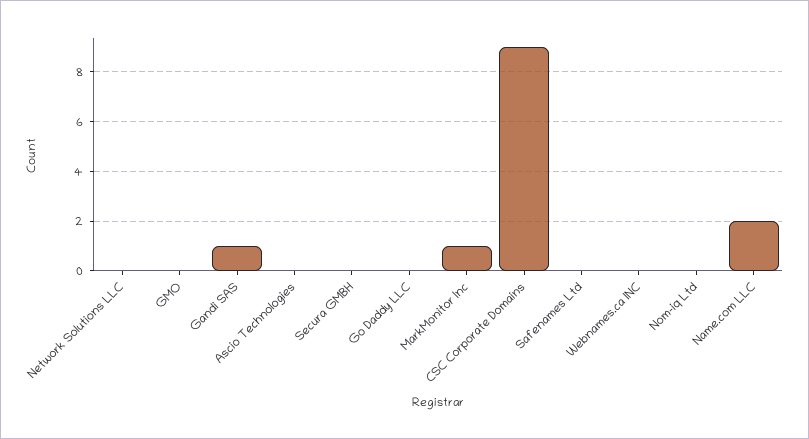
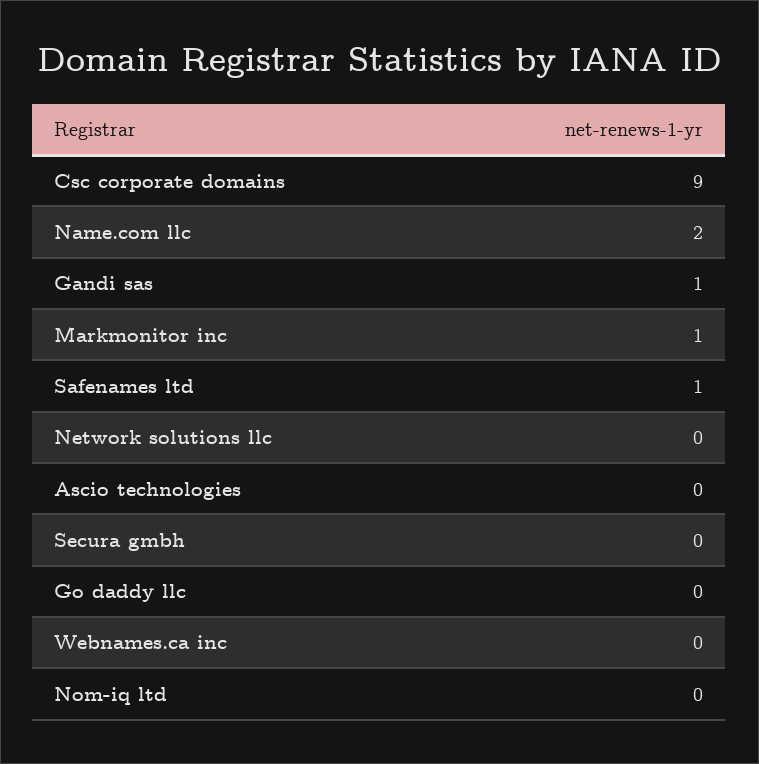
GMO: 0 -> none
Safenames Ltd: 0 -> 1

